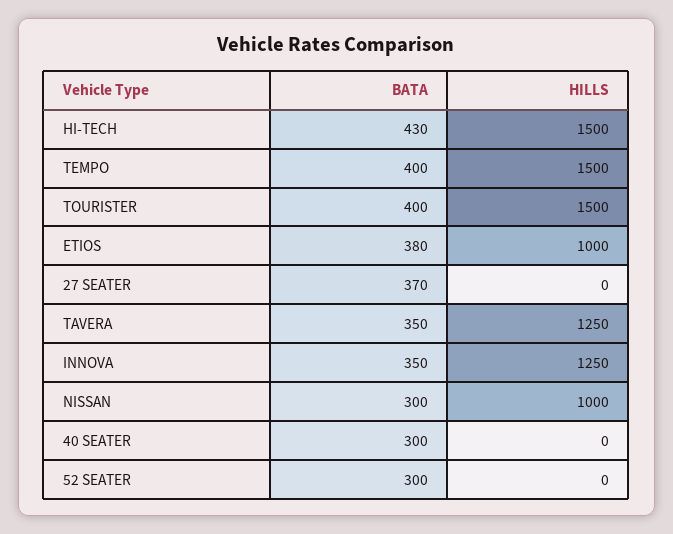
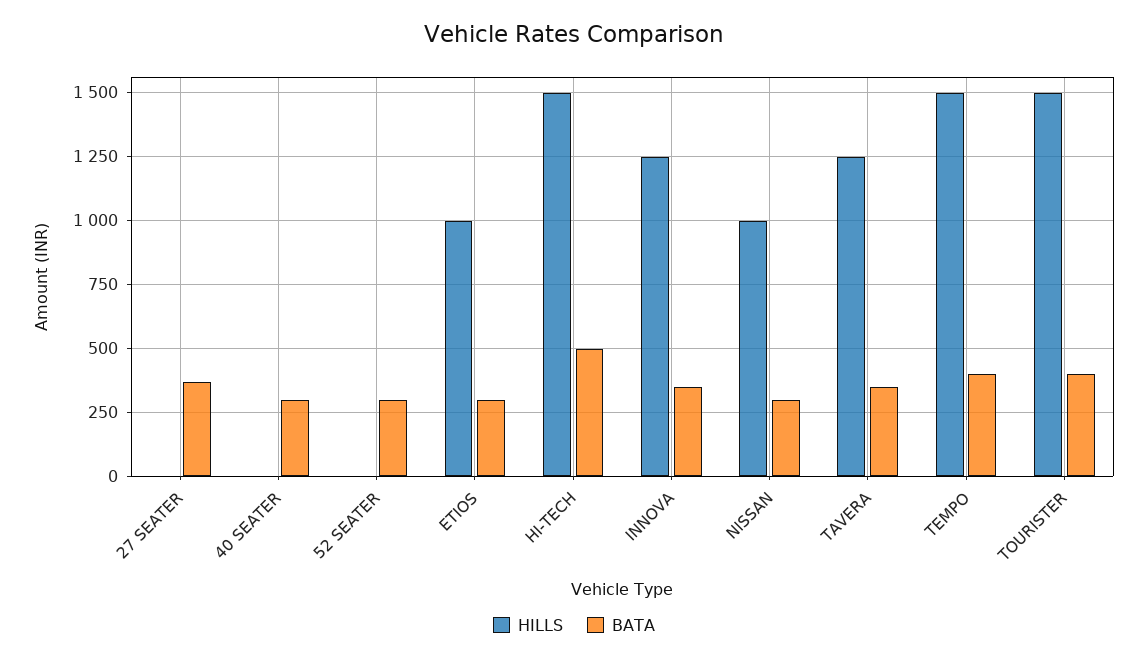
BATA, HI-TECH: 430 -> 500
BATA, ETIOS: 380 -> 300

